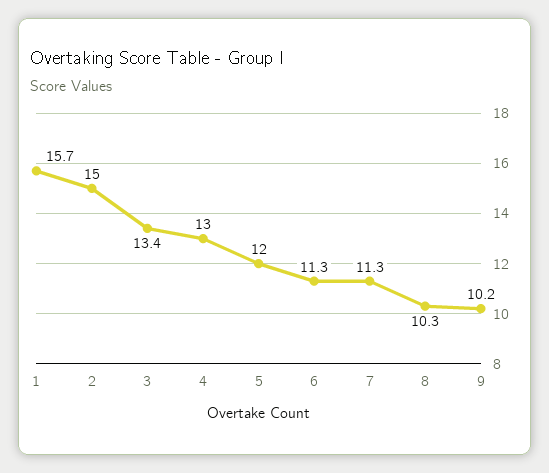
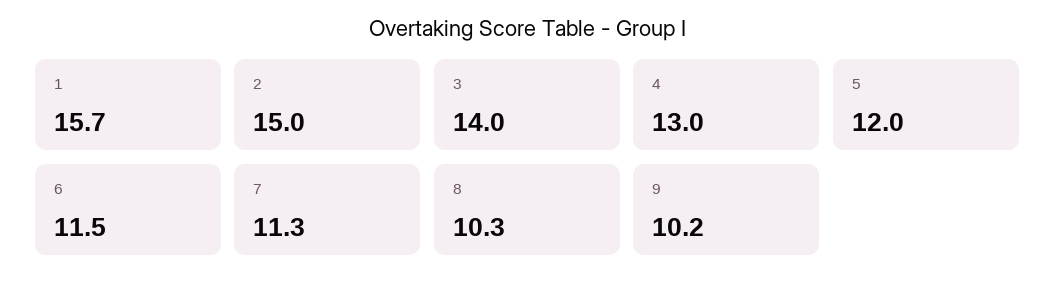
3: 13.4 -> 14
6: 11.3 -> 11.5

